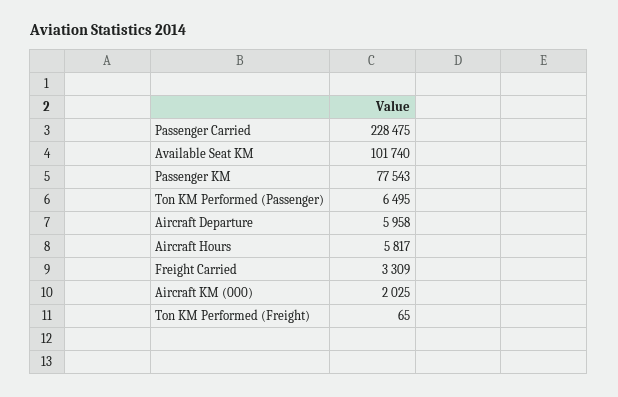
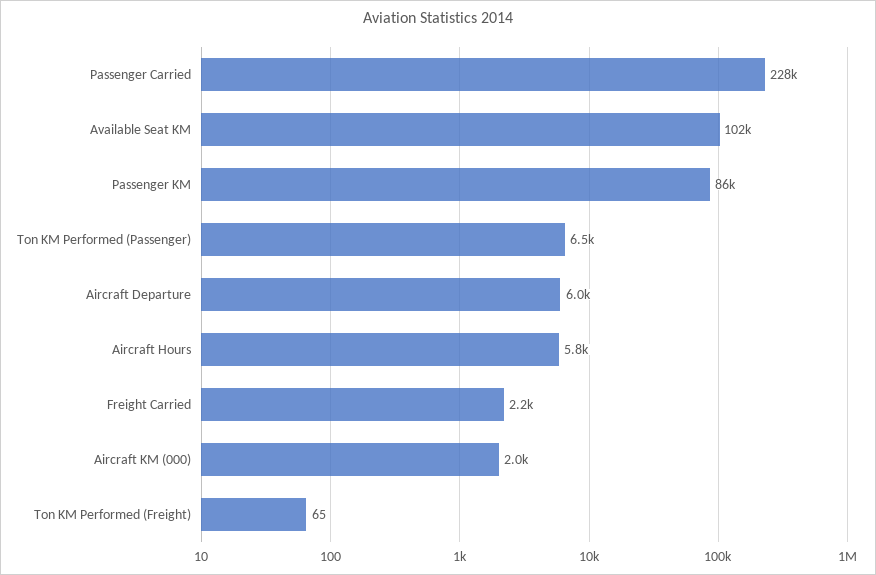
Passenger KM: 77543 -> 86000
Freight Carried: 3309 -> 2200

